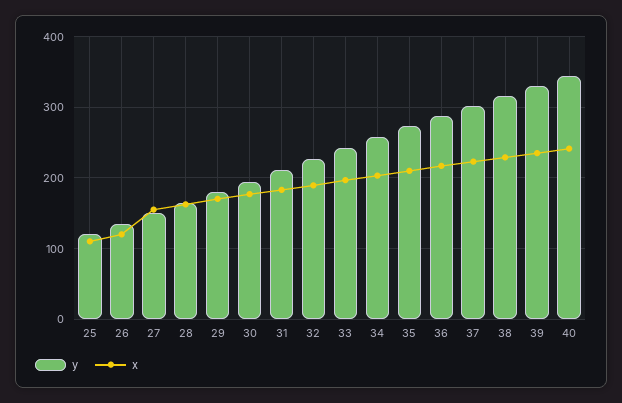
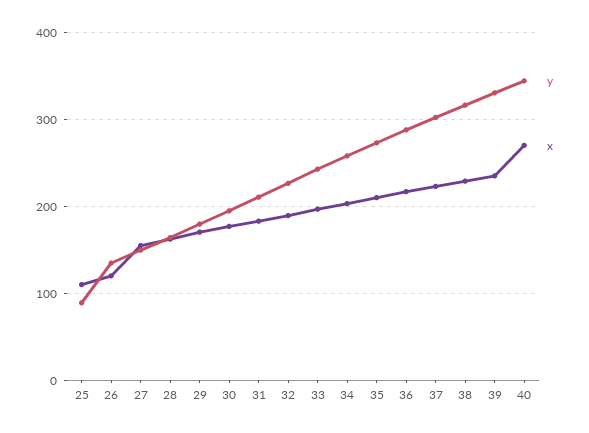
y, 25: 120 -> 90
x, 40: 240 -> 270

